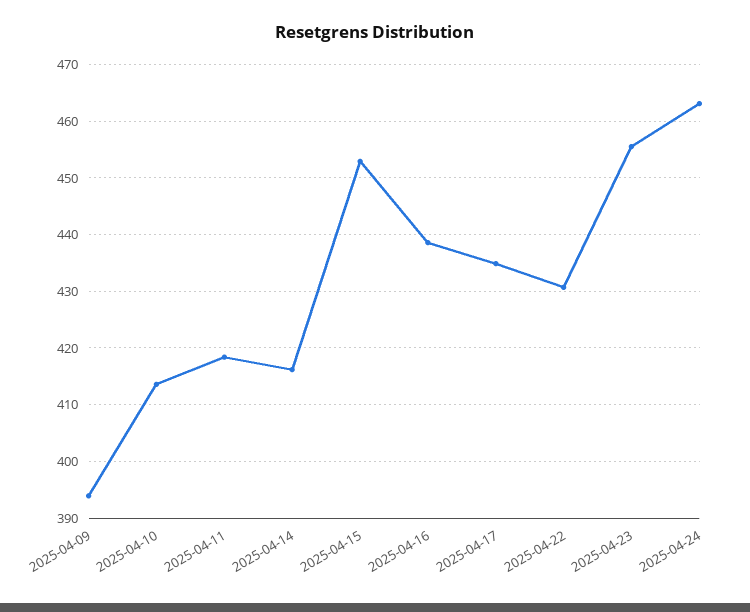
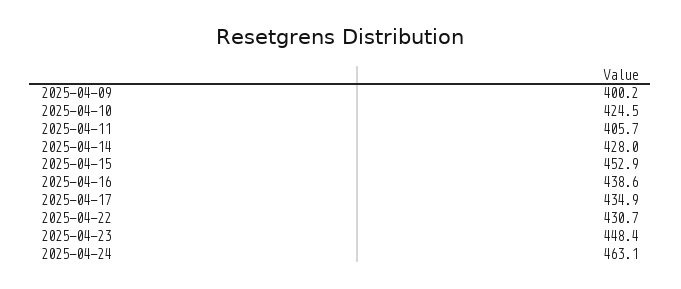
2025-04-09: 394 -> 400.2
2025-04-10: 414 -> 424.5
2025-04-11: 418 -> 405.7
2025-04-14: 416 -> 428
2025-04-23: 456 -> 448.4

